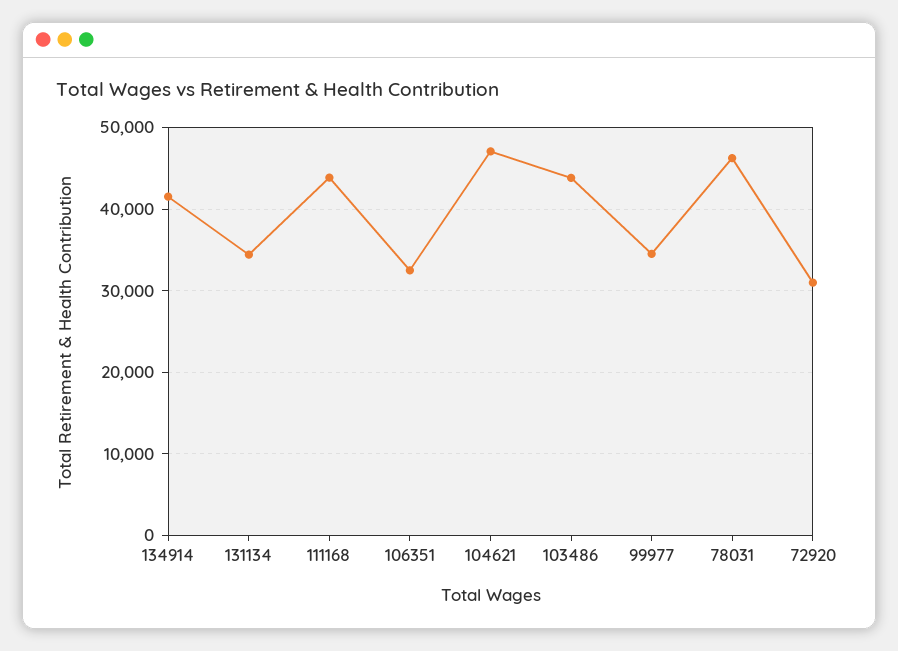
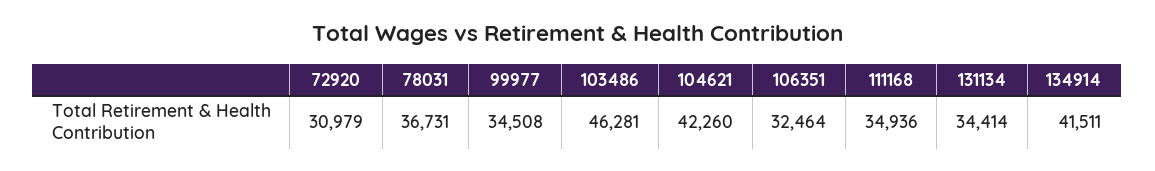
111168: 44000 -> 34936
104621: 47000 -> 42260
103486: 44000 -> 46281
78031: 46000 -> 36731

